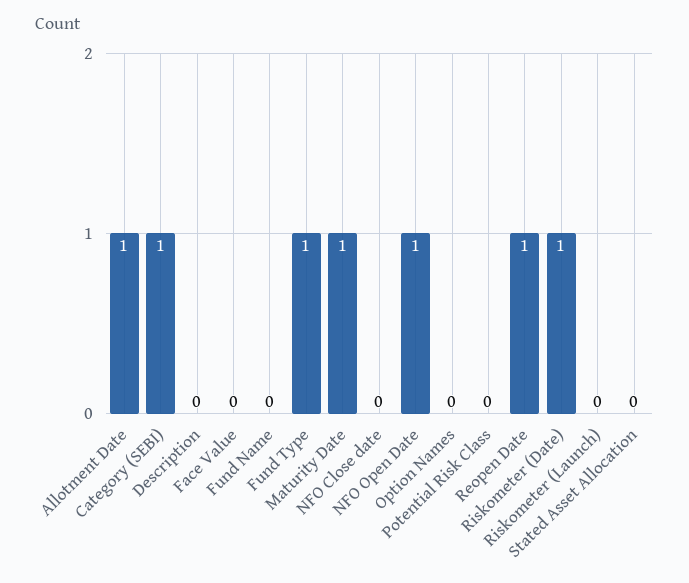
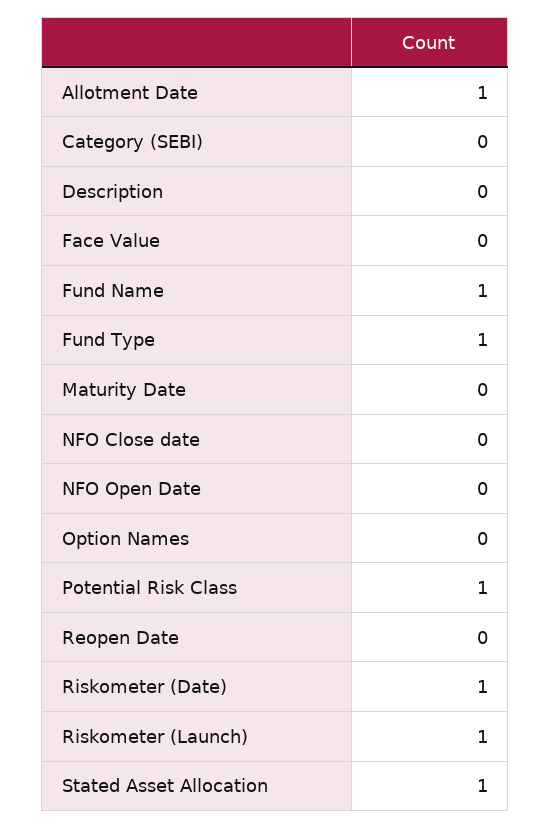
Category (SEBI): 1 -> 0
Fund Name: 0 -> 1
Maturity Date: 1 -> 0
NFO Open Date: 1 -> 0
Potential Risk Class: 0 -> 1
Reopen Date: 1 -> 0
Riskometer (Launch): 0 -> 1
Stated Asset Allocation: 0 -> 1

